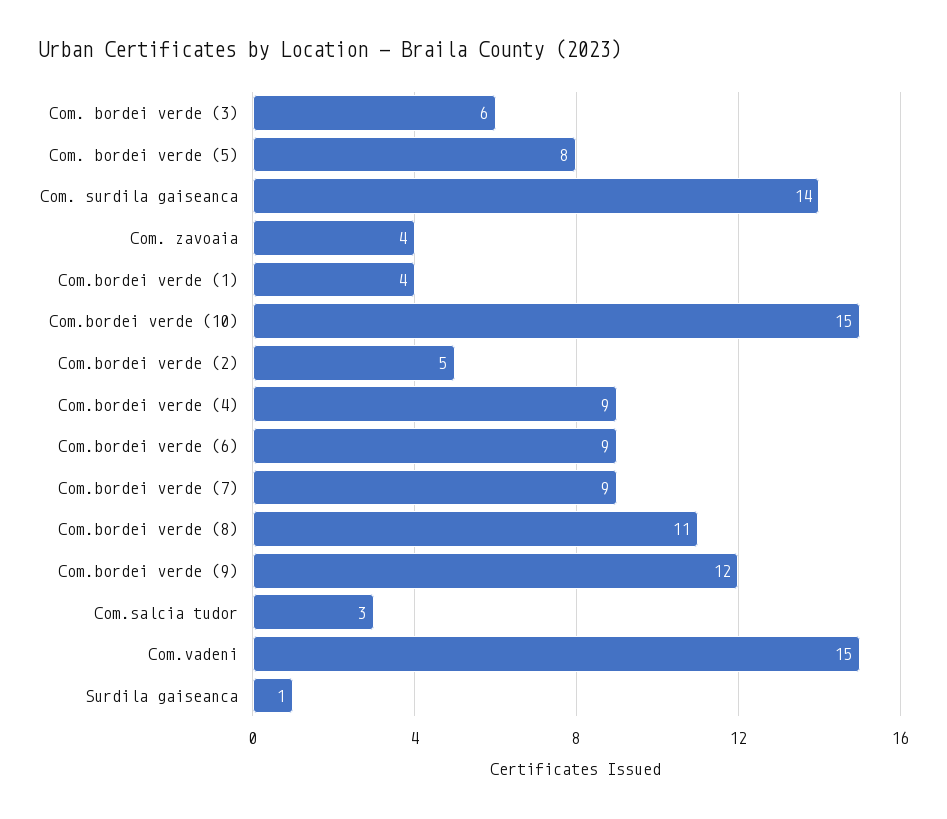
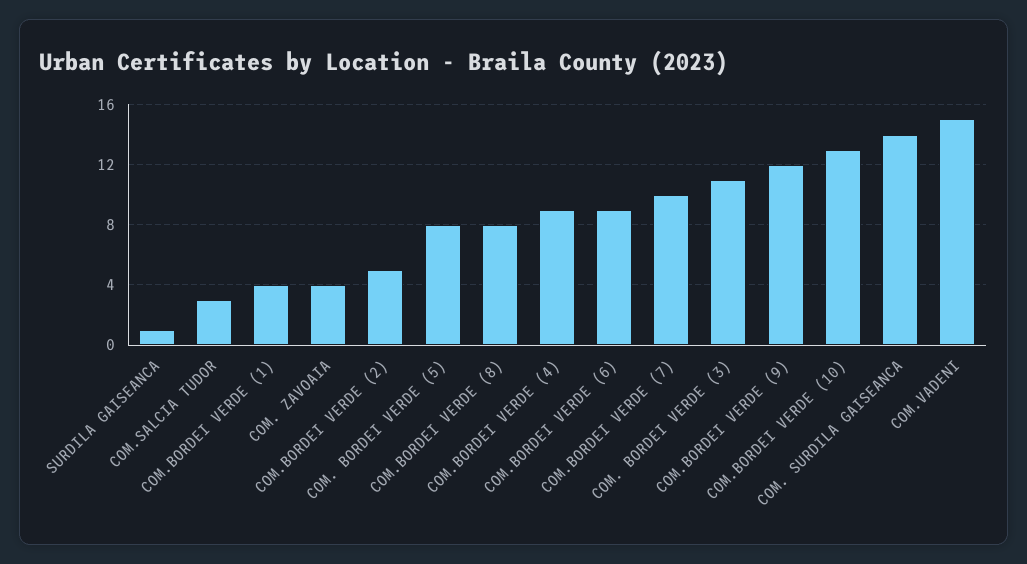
Com. bordei verde (3): 6 -> 11
Com.bordei verde (10): 15 -> 13
Com.bordei verde (7): 9 -> 10
Com.bordei verde (8): 11 -> 8

